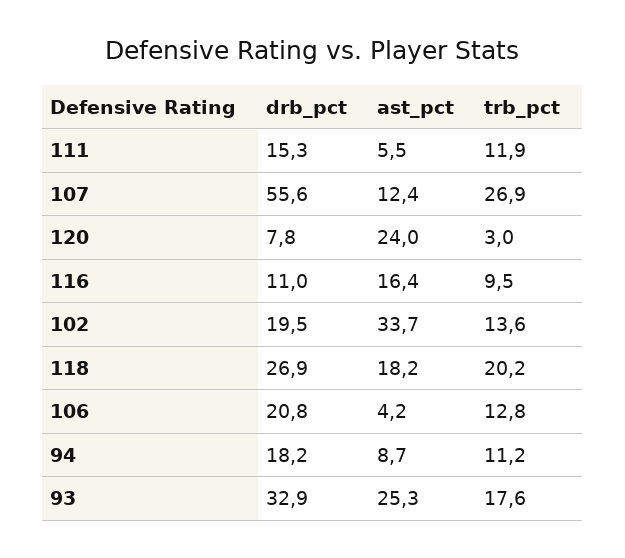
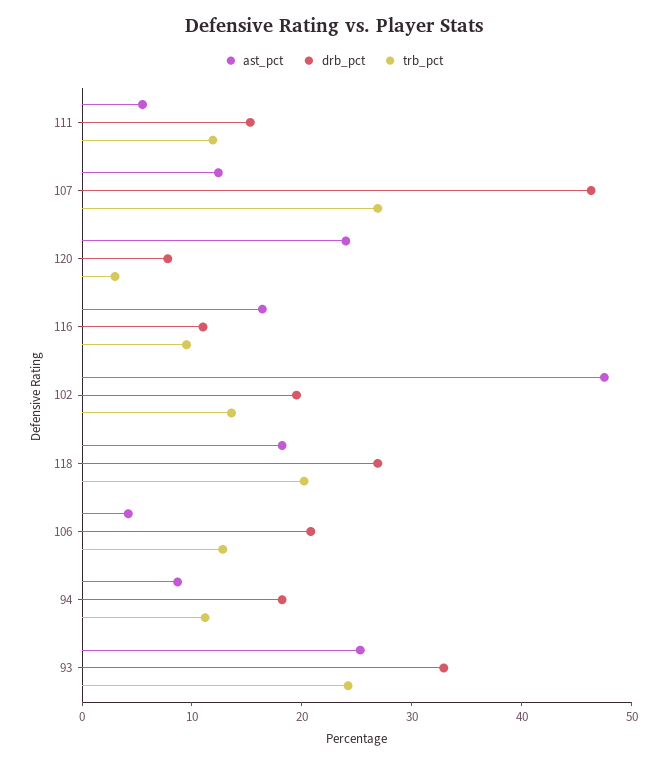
drb_pct, 107: 55.6 -> 46
ast_pct, 102: 33.7 -> 48
trb_pct, 93: 17.6 -> 24

